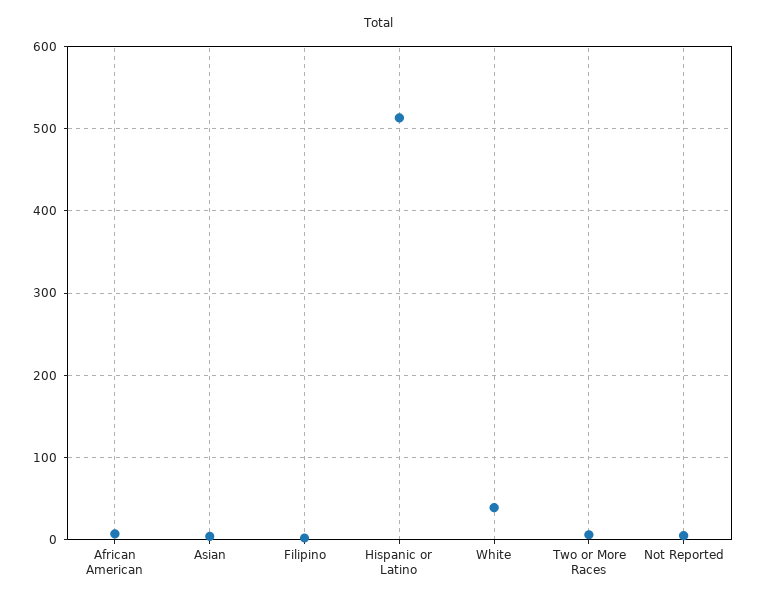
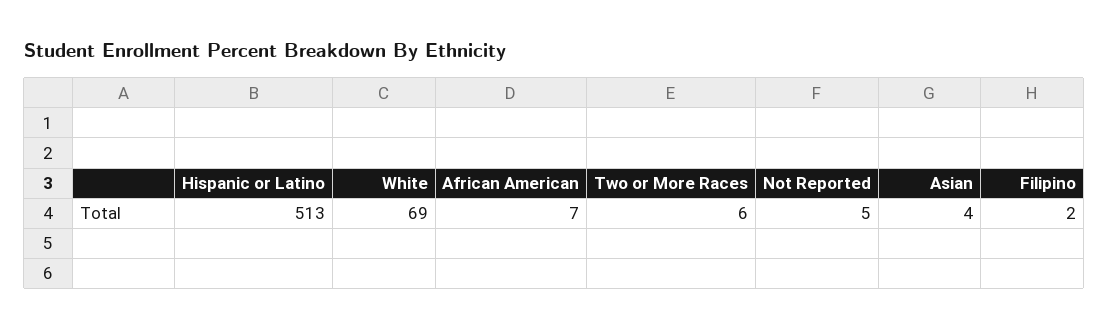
White: 40 -> 69

